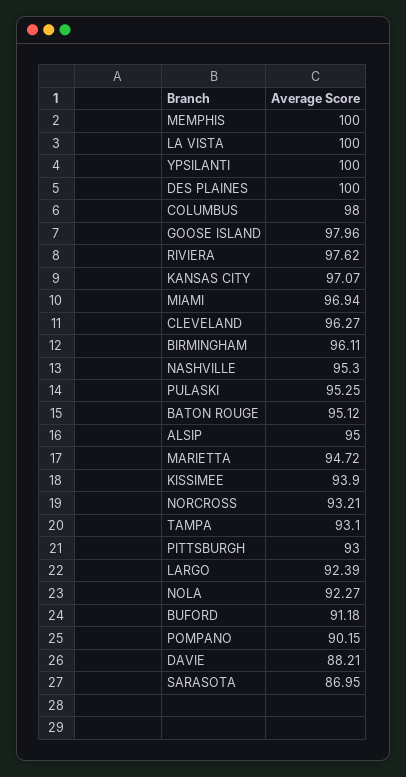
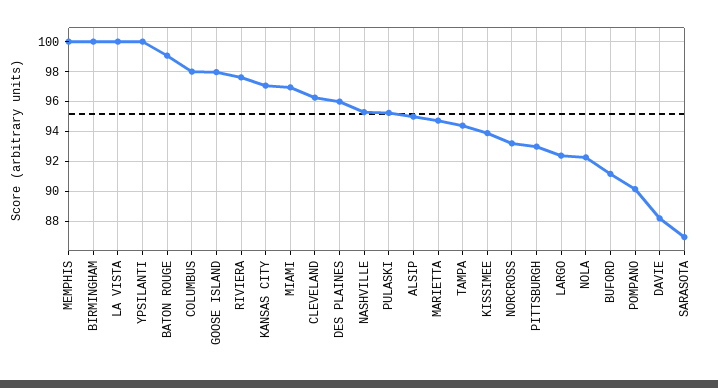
DES PLAINES: 100 -> 96
BIRMINGHAM: 96.11 -> 100
BATON ROUGE: 95.12 -> 99
TAMPA: 93.1 -> 94.5

